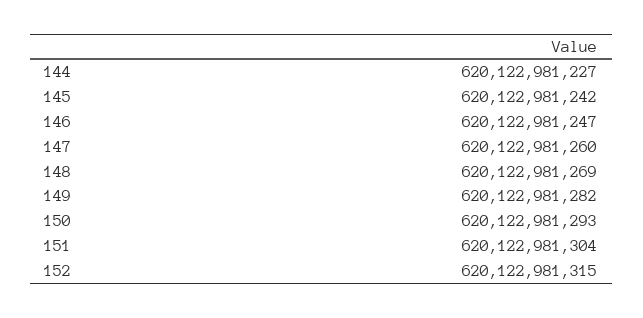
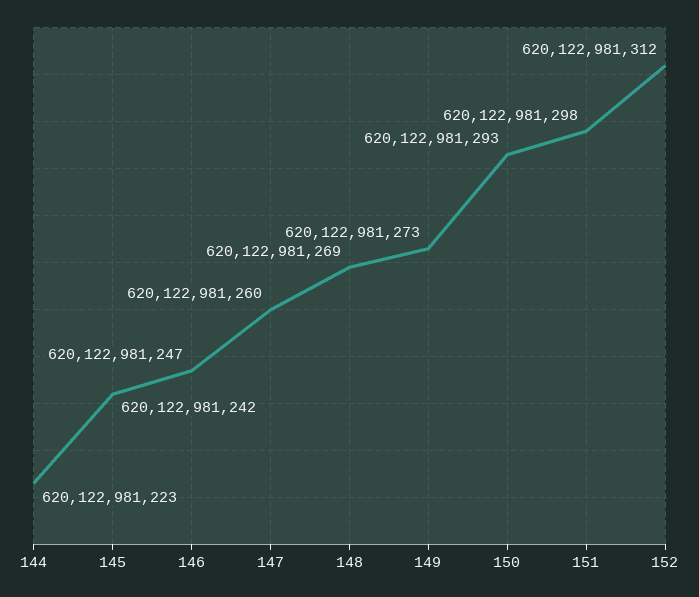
144: 620122981227 -> 620122981223
149: 620122981282 -> 620122981273
151: 620122981304 -> 620122981298
152: 620122981315 -> 620122981312

